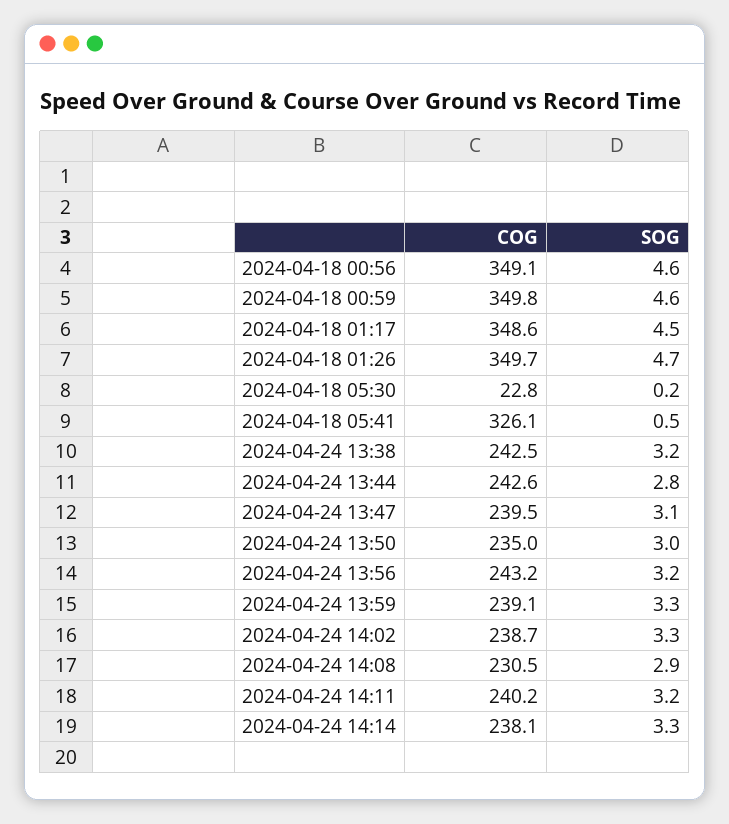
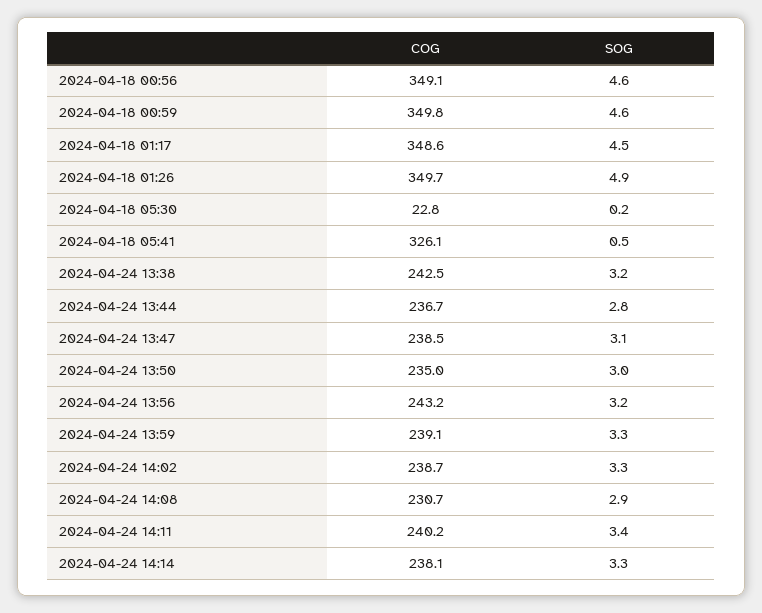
SOG, 2024-04-18 01:26: 4.7 -> 4.9
COG, 2024-04-24 13:44: 242.6 -> 236.7
COG, 2024-04-24 13:47: 239.5 -> 238.5
COG, 2024-04-24 14:08: 230.5 -> 230.7
SOG, 2024-04-24 14:11: 3.2 -> 3.4

